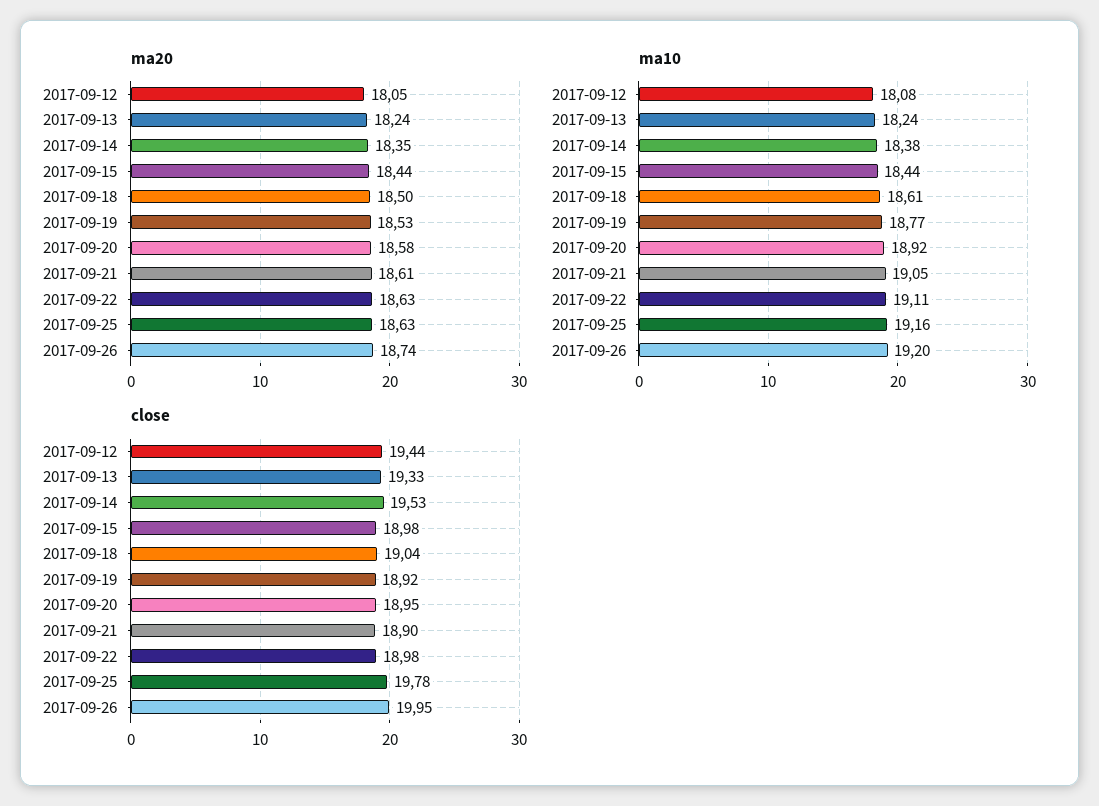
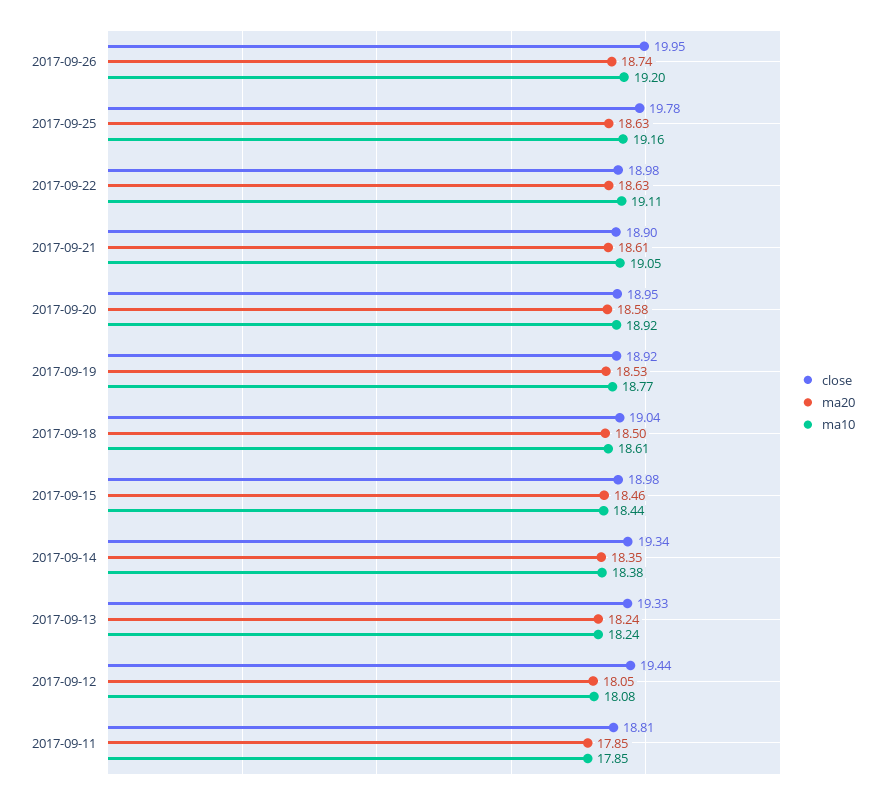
ma20, 2017-09-15: 18.44 -> 18.46
close, 2017-09-14: 19.53 -> 19.34
close, 2017-09-11: none -> 18.81
ma20, 2017-09-11: none -> 17.85
ma10, 2017-09-11: none -> 17.85

